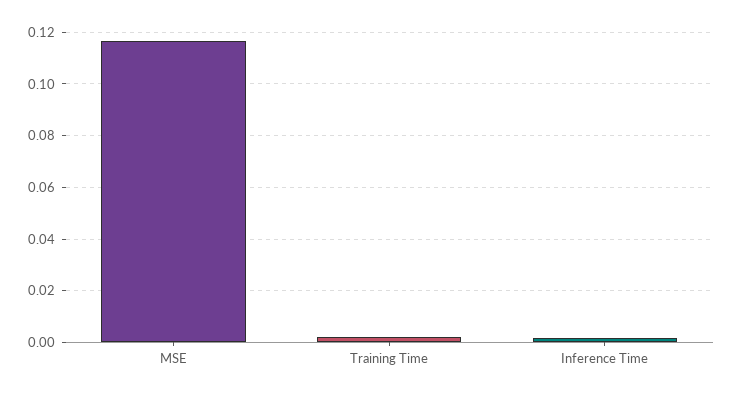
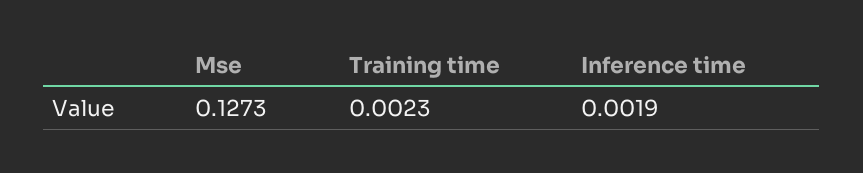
MSE: 0.1175 -> 0.1273

